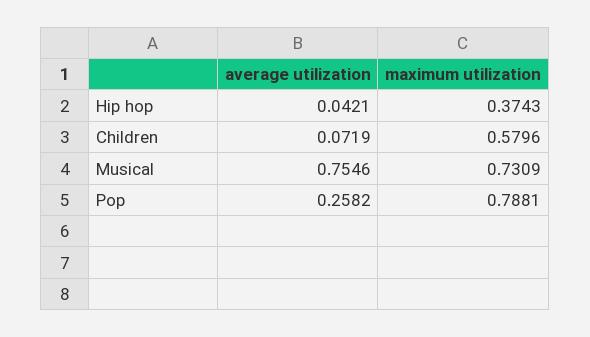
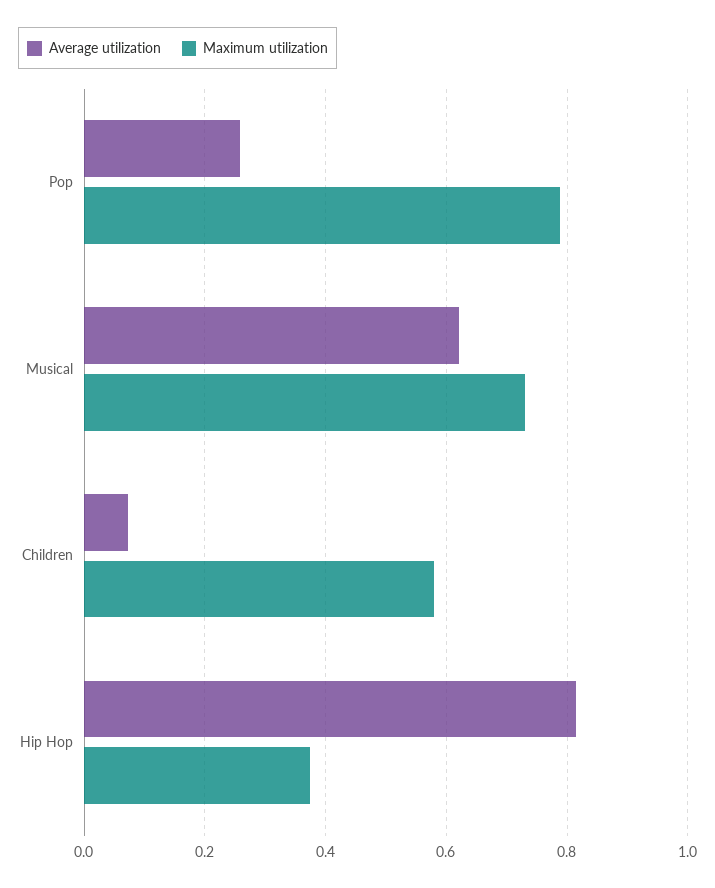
average utilization, Hip hop: 0.0421 -> 0.82
average utilization, Musical: 0.7546 -> 0.62

